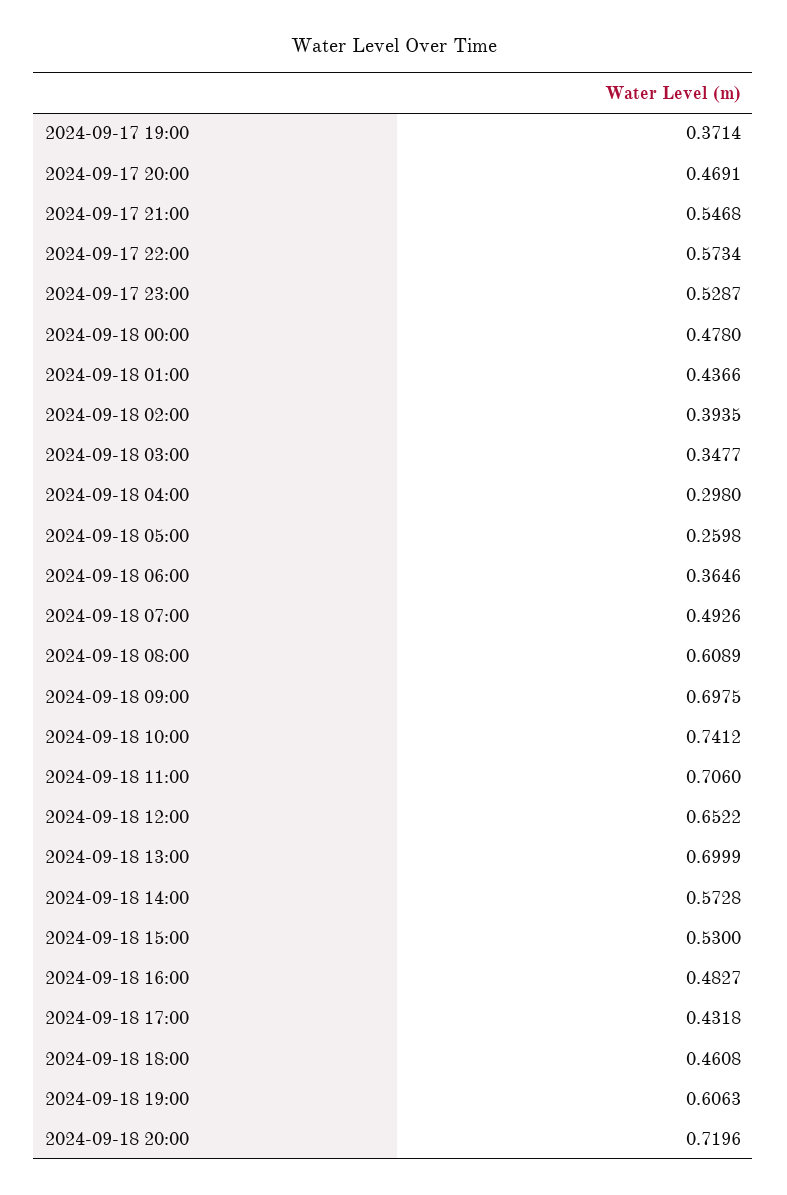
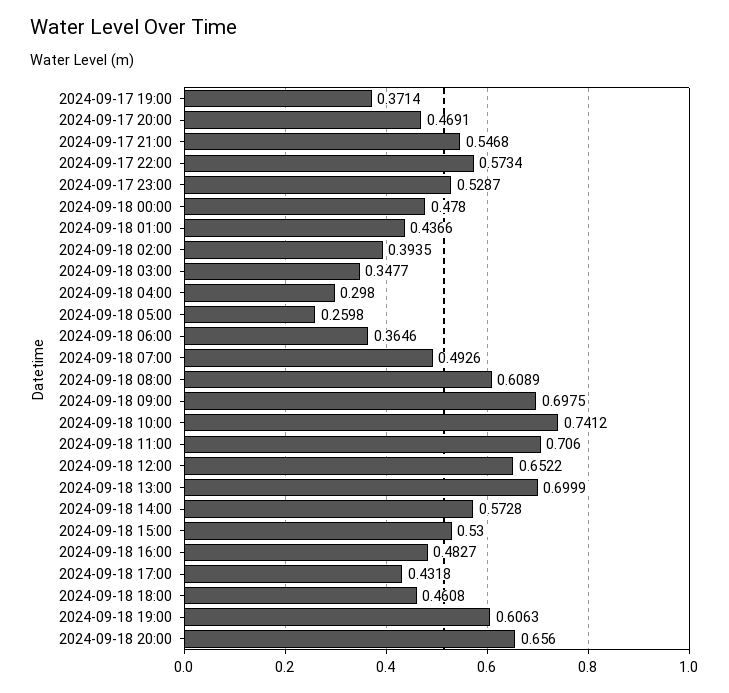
2024-09-18 20:00: 0.7196 -> 0.656

